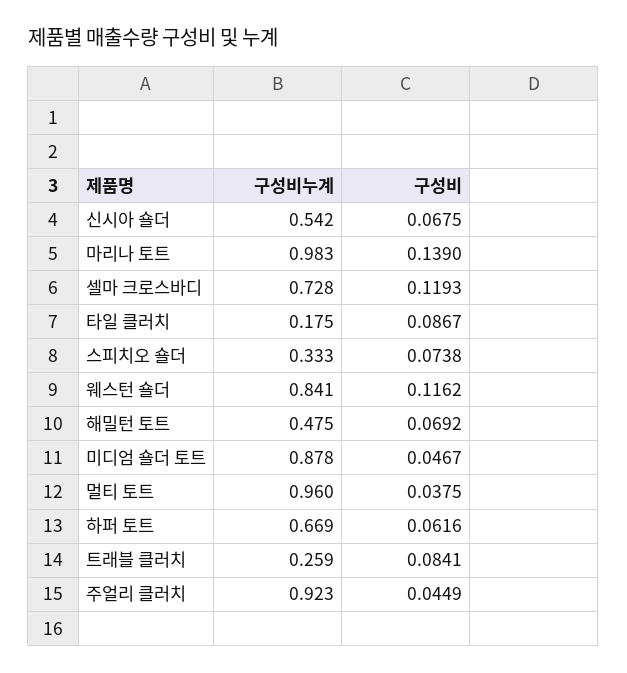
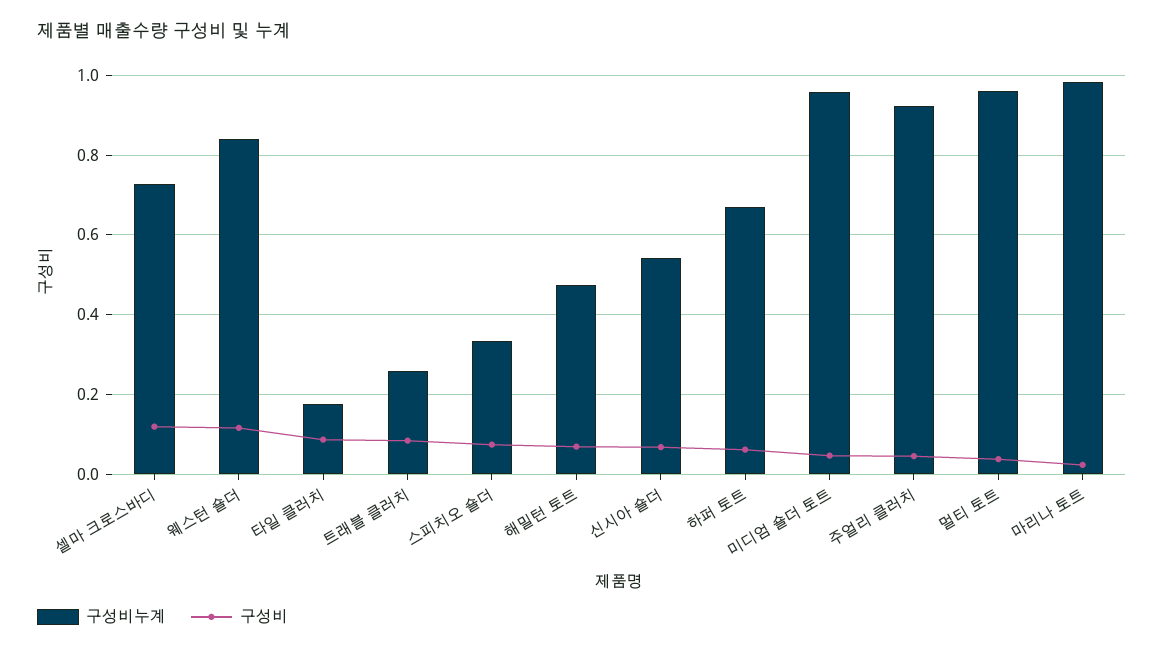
구성비, 마리나 토트: 0.139 -> 0.02
구성비누계, 미디엄 숄더 토트: 0.878 -> 0.96

